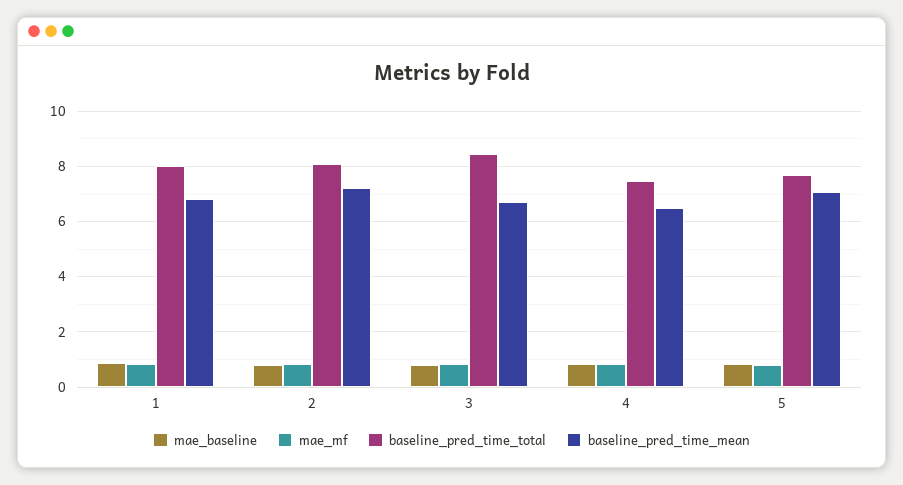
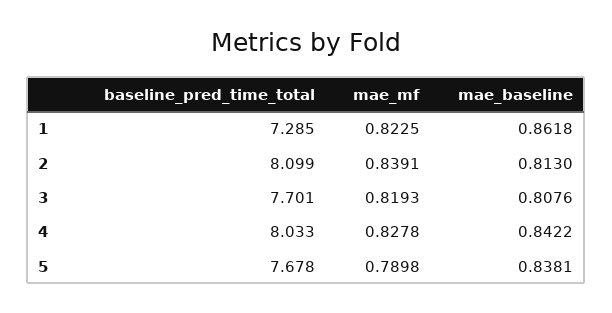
baseline_pred_time_total, 1: 8 -> 7.285
baseline_pred_time_mean, 1: 6.75 -> none
baseline_pred_time_mean, 2: 7.25 -> none
baseline_pred_time_total, 3: 8.5 -> 7.701
baseline_pred_time_mean, 3: 6.75 -> none
baseline_pred_time_total, 4: 7.5 -> 8.033
baseline_pred_time_mean, 4: 6.5 -> none
baseline_pred_time_mean, 5: 7 -> none

